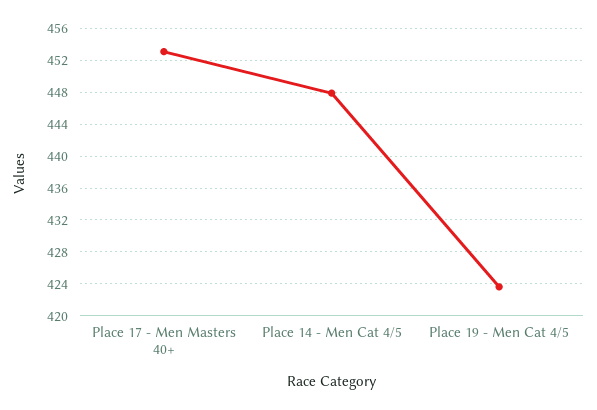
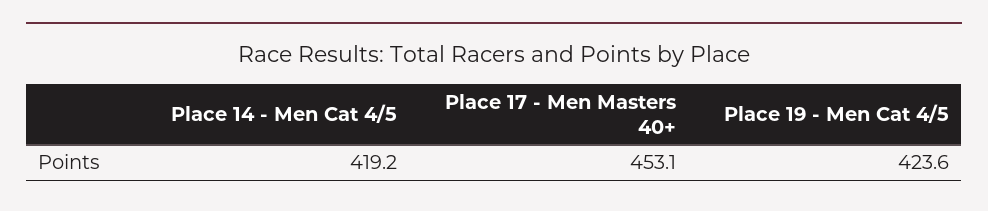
Place 14 - Men Cat 4/5: 448 -> 419.2

